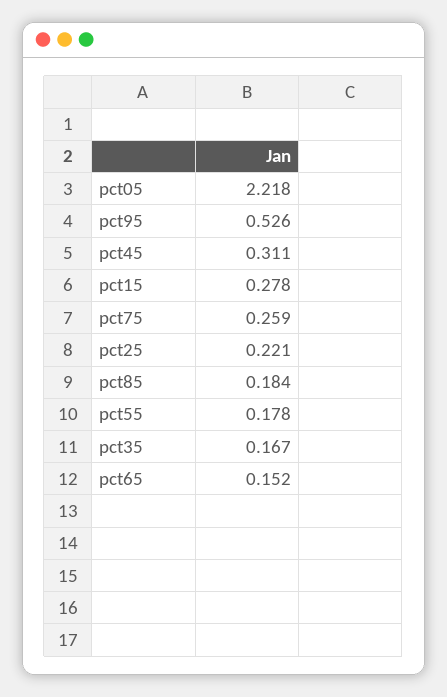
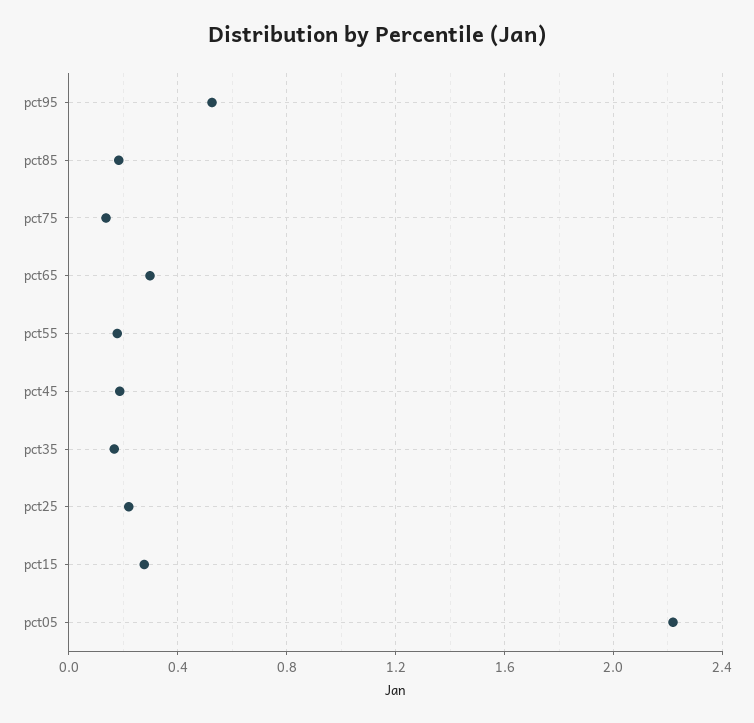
pct45: 0.311 -> 0.2
pct75: 0.259 -> 0.15
pct65: 0.152 -> 0.3

